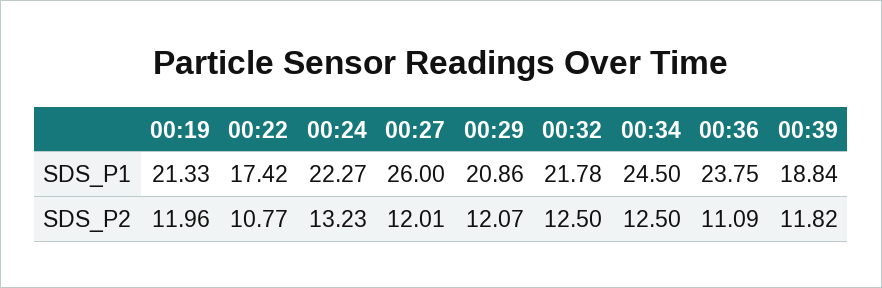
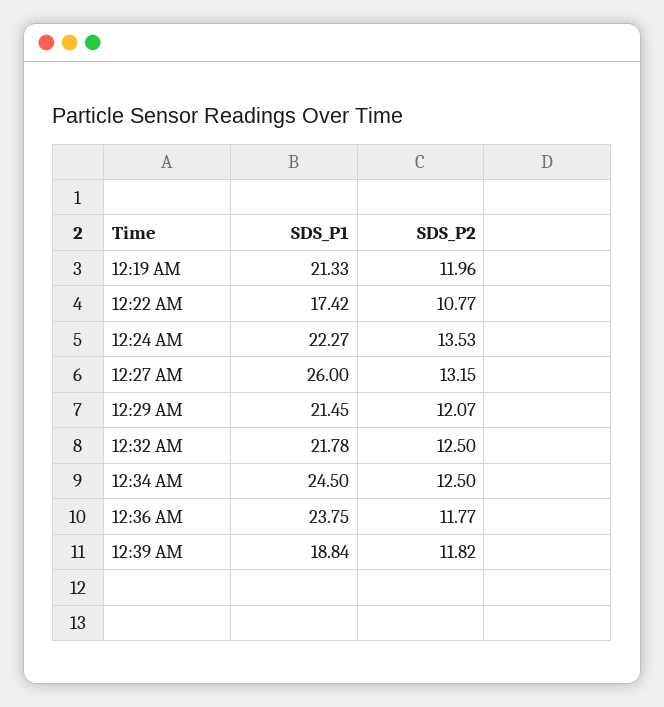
00:29, SDS_P1: 20.86 -> 21.45
00:24, SDS_P2: 13.23 -> 13.53
00:27, SDS_P2: 12.01 -> 13.15
00:36, SDS_P2: 11.09 -> 11.77

